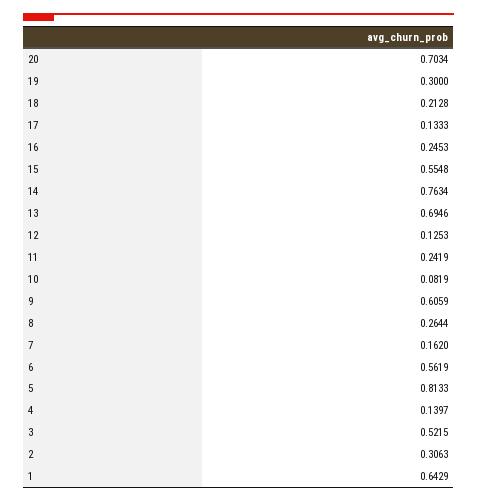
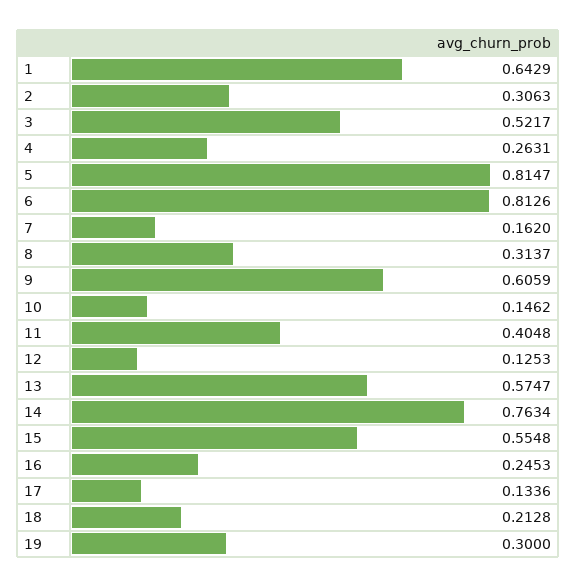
20: 0.7034 -> none
17: 0.1333 -> 0.1336
13: 0.6946 -> 0.5747
11: 0.2419 -> 0.4048
10: 0.0819 -> 0.1462
8: 0.2644 -> 0.3137
6: 0.5619 -> 0.8126
5: 0.8133 -> 0.8147
4: 0.1397 -> 0.2631
3: 0.5215 -> 0.5217

